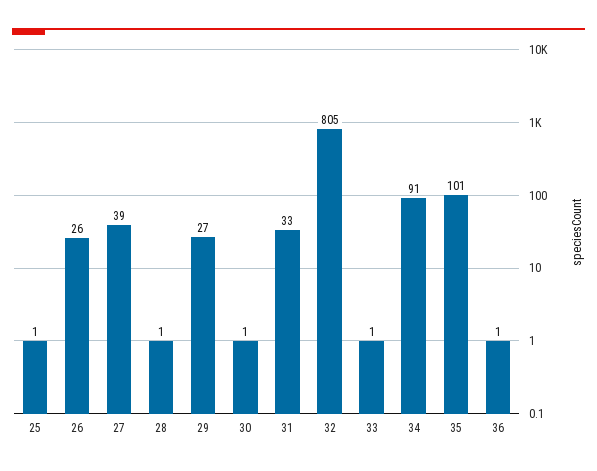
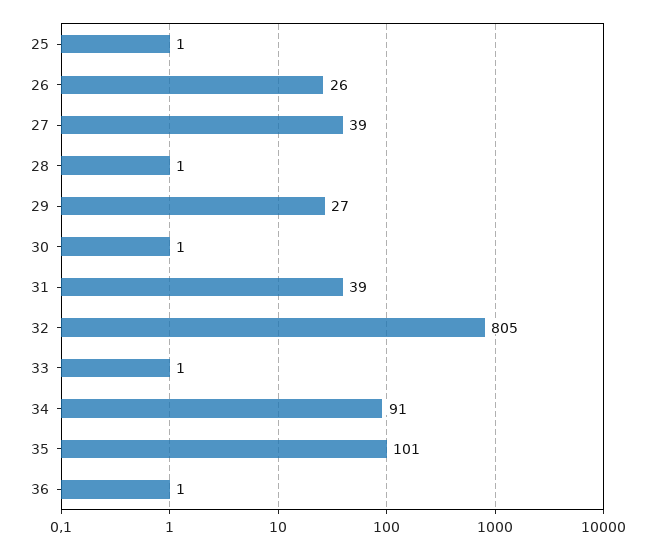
31: 33 -> 39

